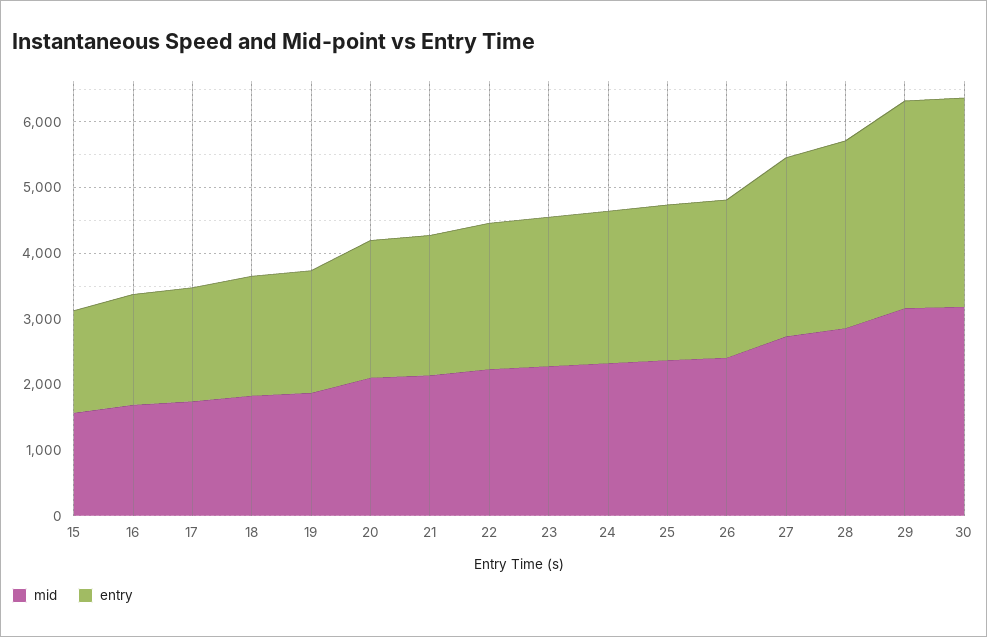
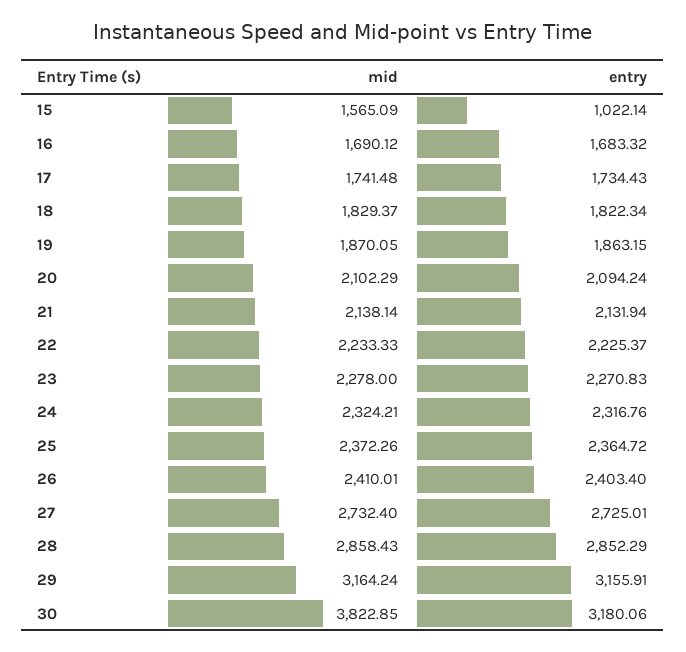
entry, 15: 1600 -> 1022.14
mid, 30: 3200 -> 3822.85

